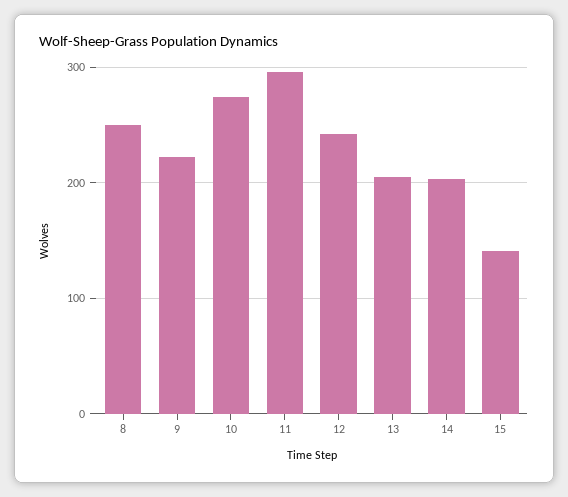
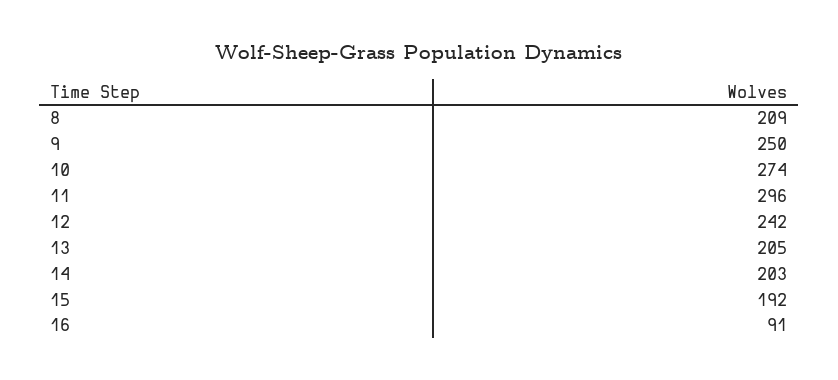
8: 250 -> 209
9: 220 -> 250
15: 140 -> 192
16: none -> 91

